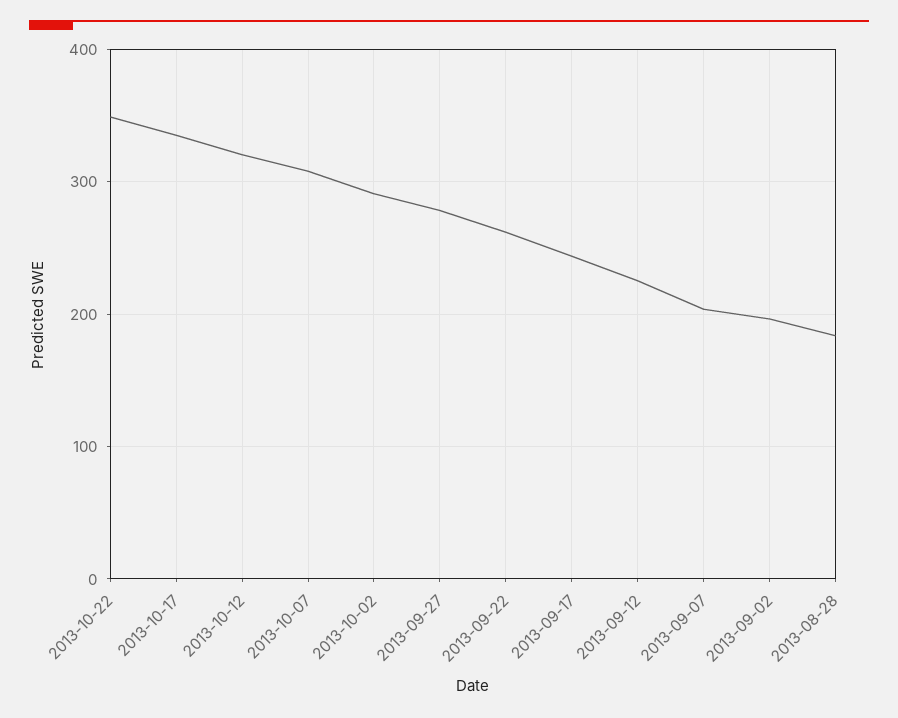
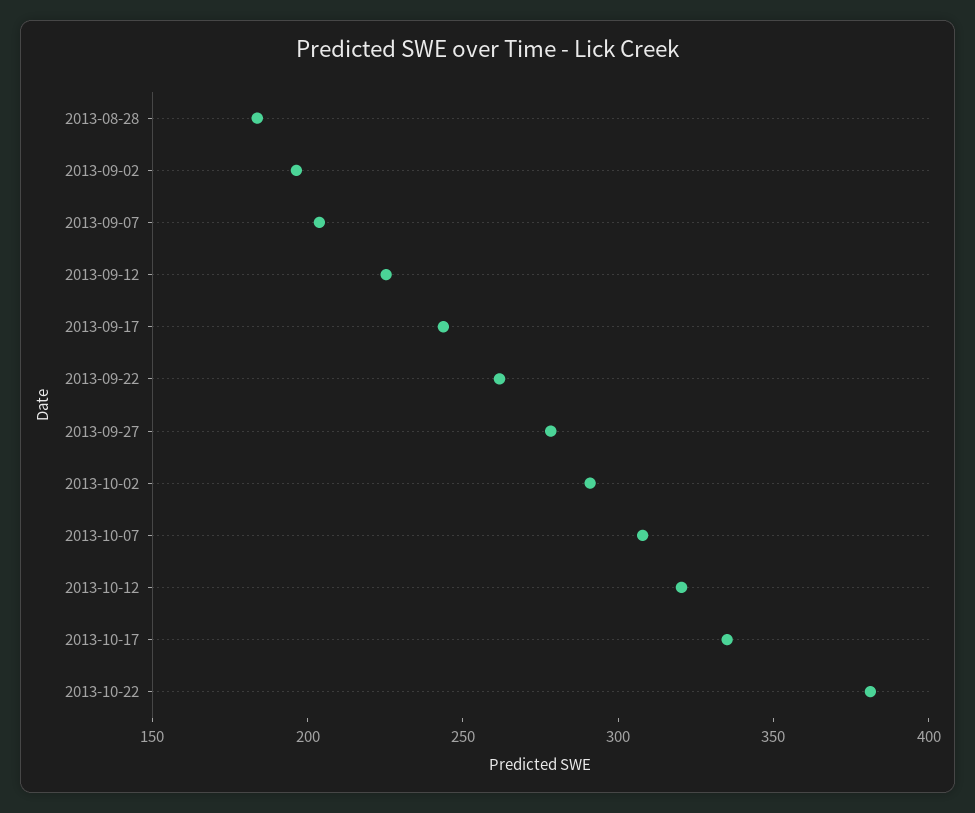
2013-10-22: 350 -> 380

